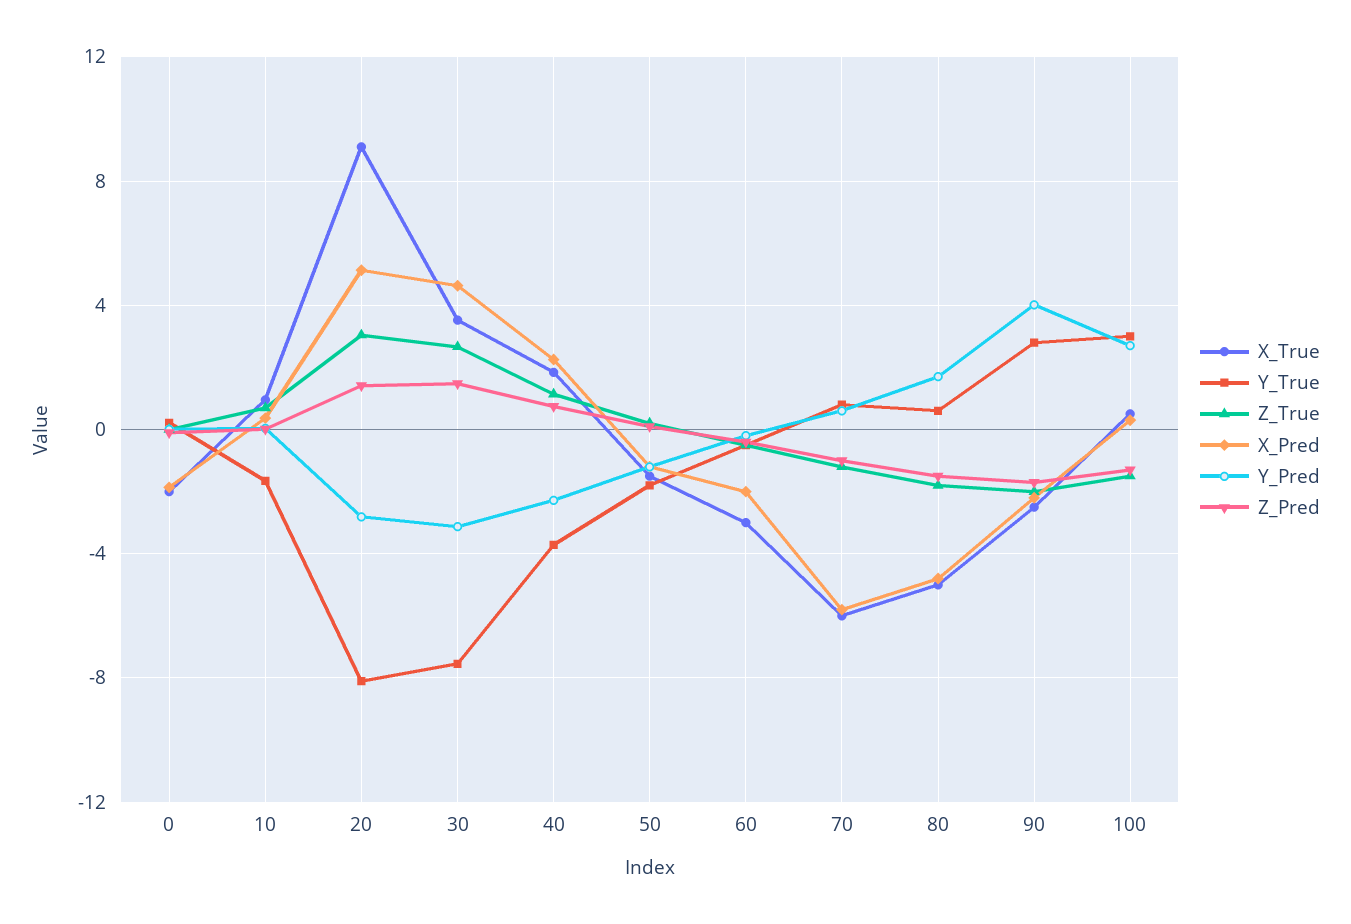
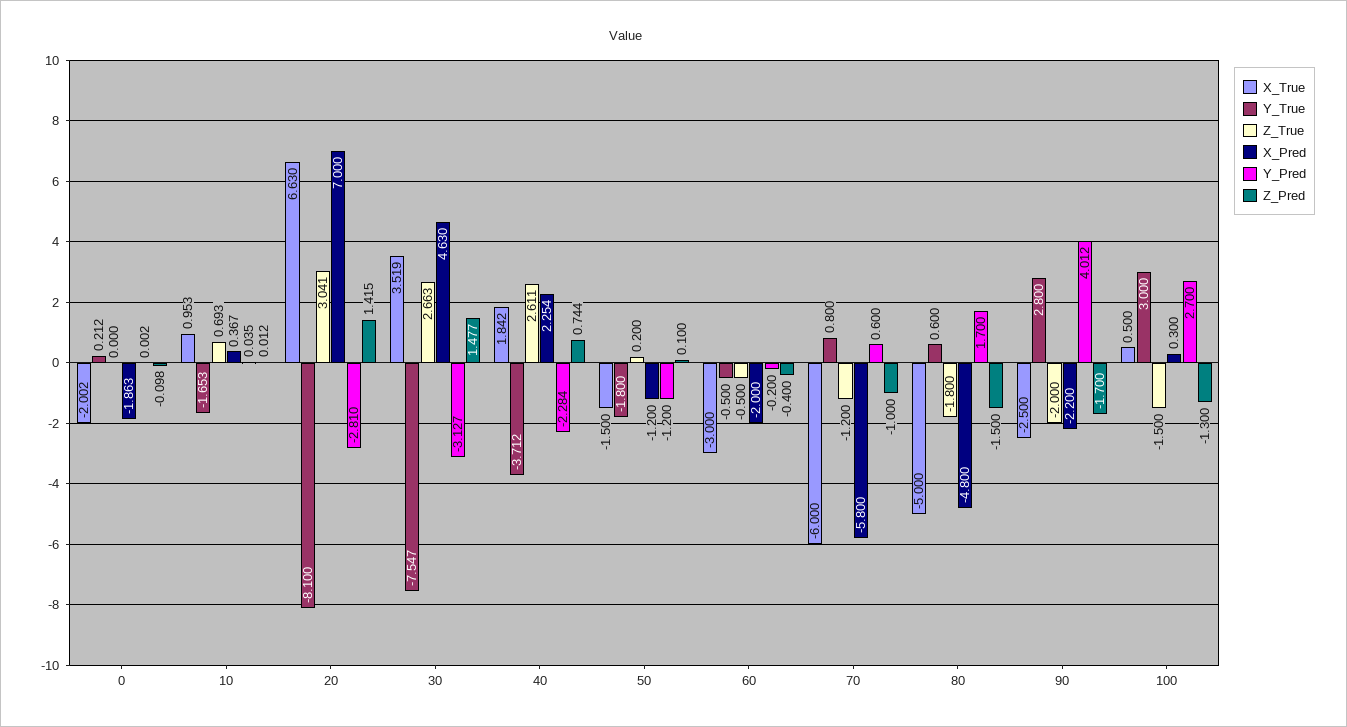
X_True, 20: 9 -> 6.63
X_Pred, 20: 5 -> 7
Z_True, 40: 1 -> 2.611

